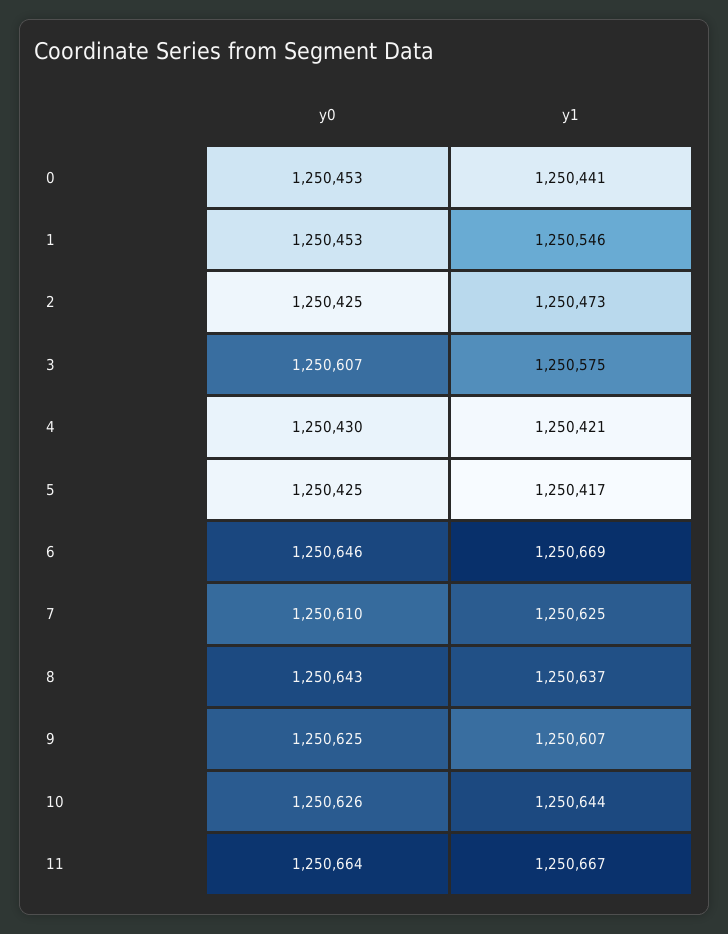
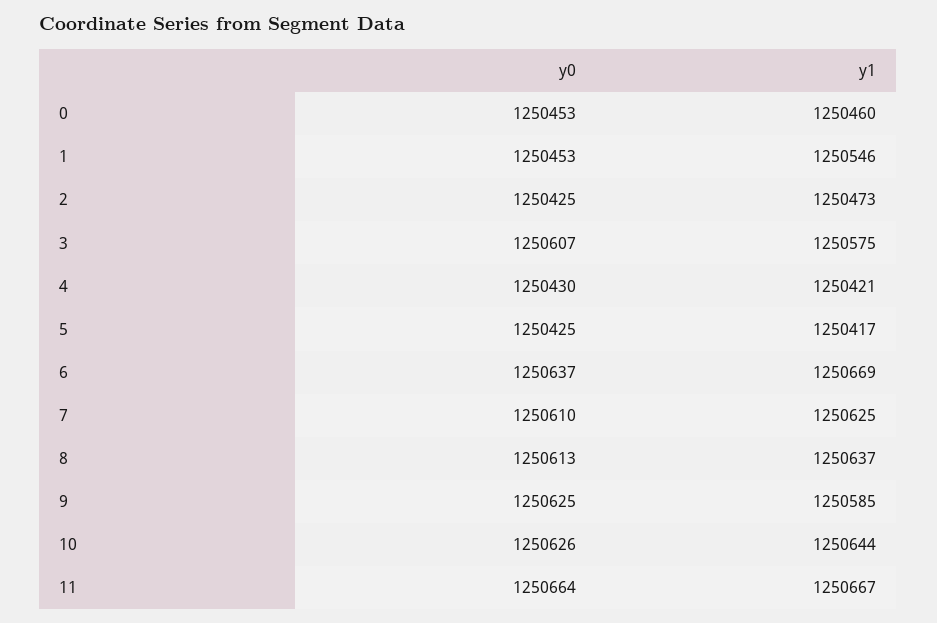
y1, 0: 1250441 -> 1250460
y0, 6: 1250646 -> 1250637
y0, 8: 1250643 -> 1250613
y1, 9: 1250607 -> 1250585

